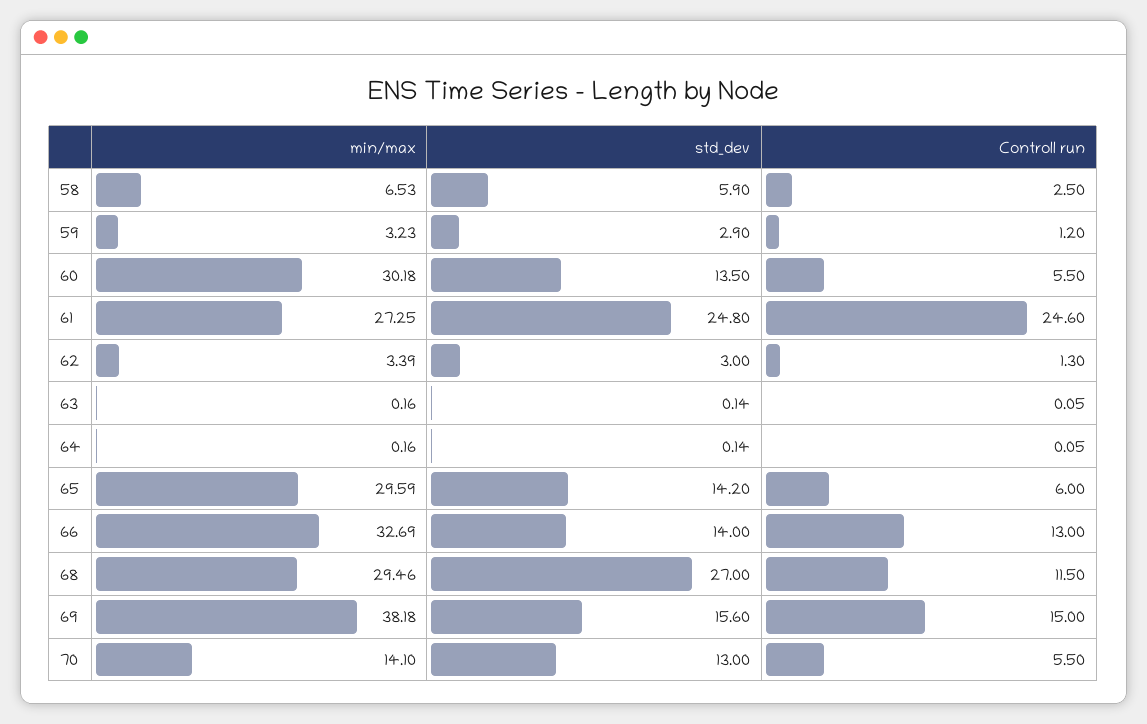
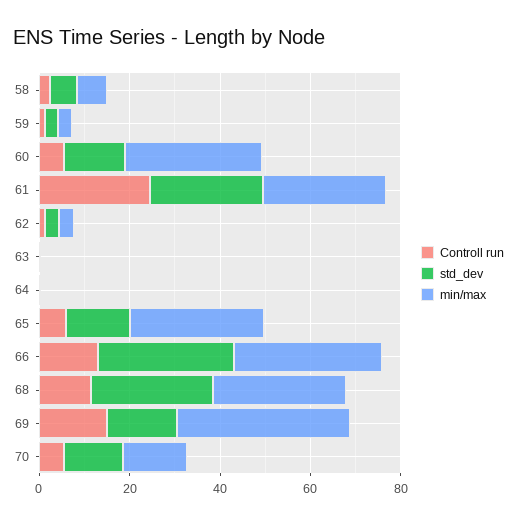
std_dev, 66: 14 -> 30

